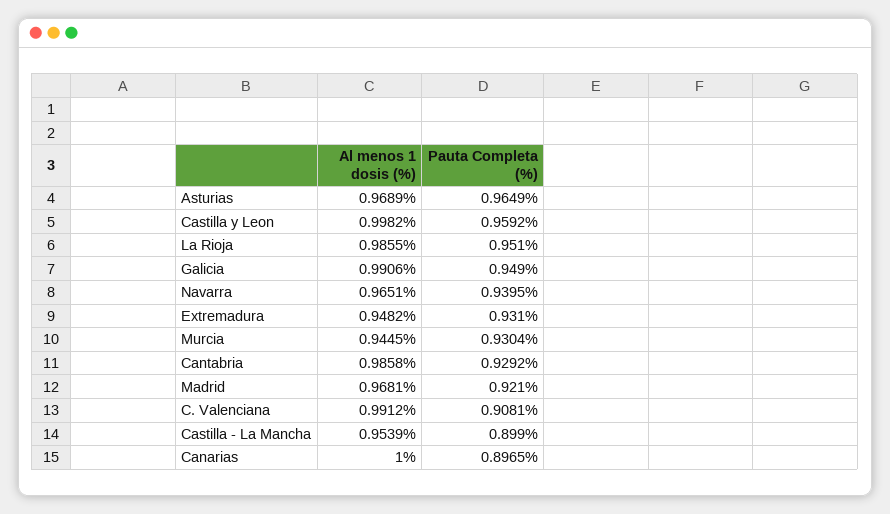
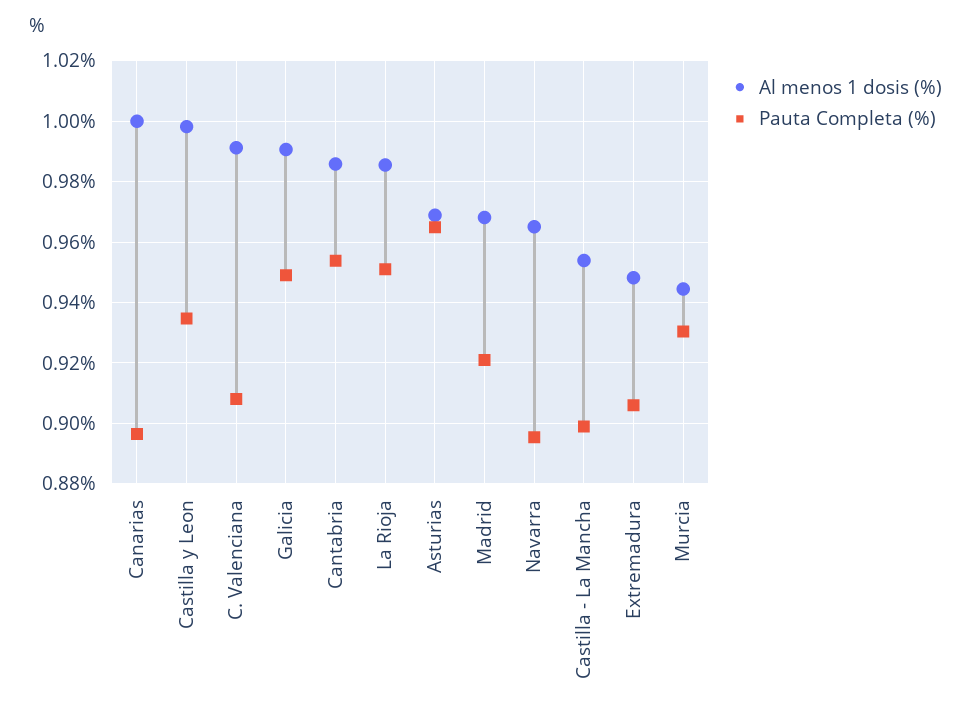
Pauta Completa (%), Castilla y Leon: 0.9592 -> 0.934
Pauta Completa (%), Navarra: 0.9395 -> 0.896
Pauta Completa (%), Extremadura: 0.931 -> 0.906
Pauta Completa (%), Cantabria: 0.9292 -> 0.954

